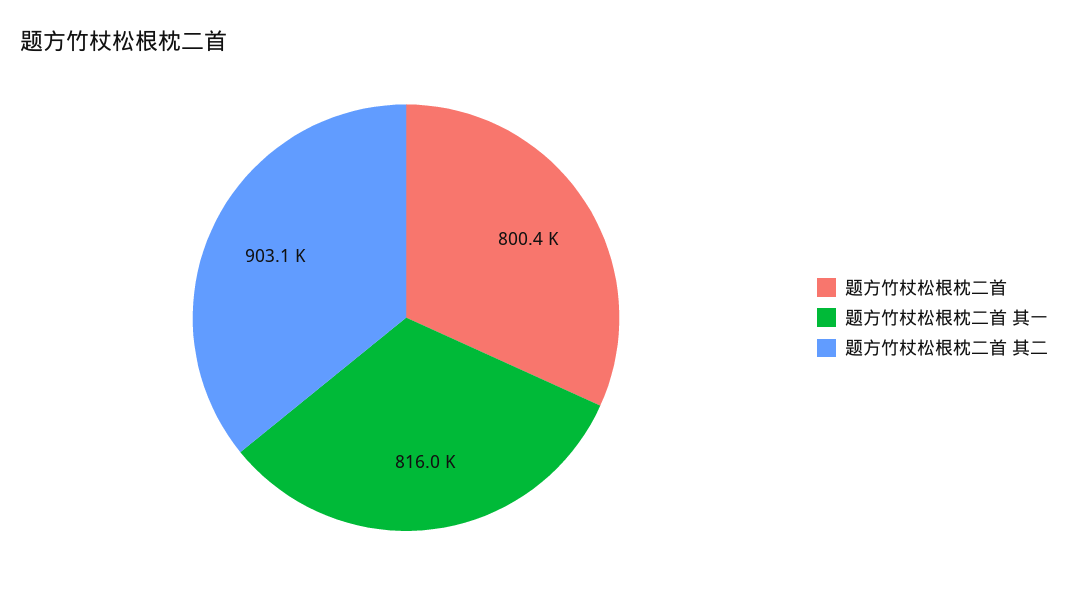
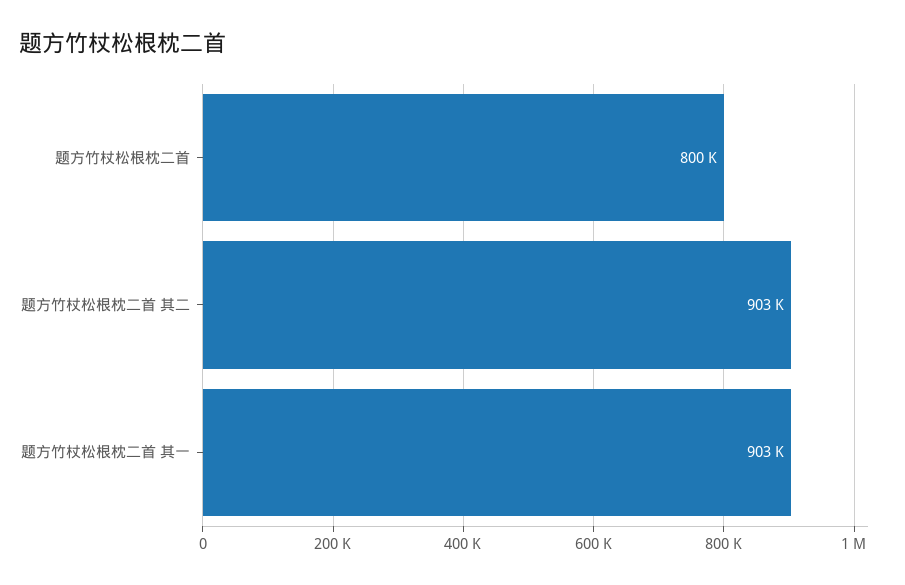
题方竹杖松根枕二首 其一: 816000 -> 903000

